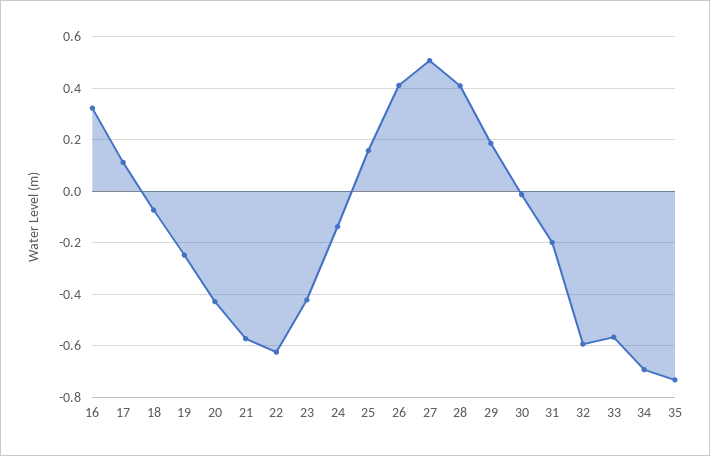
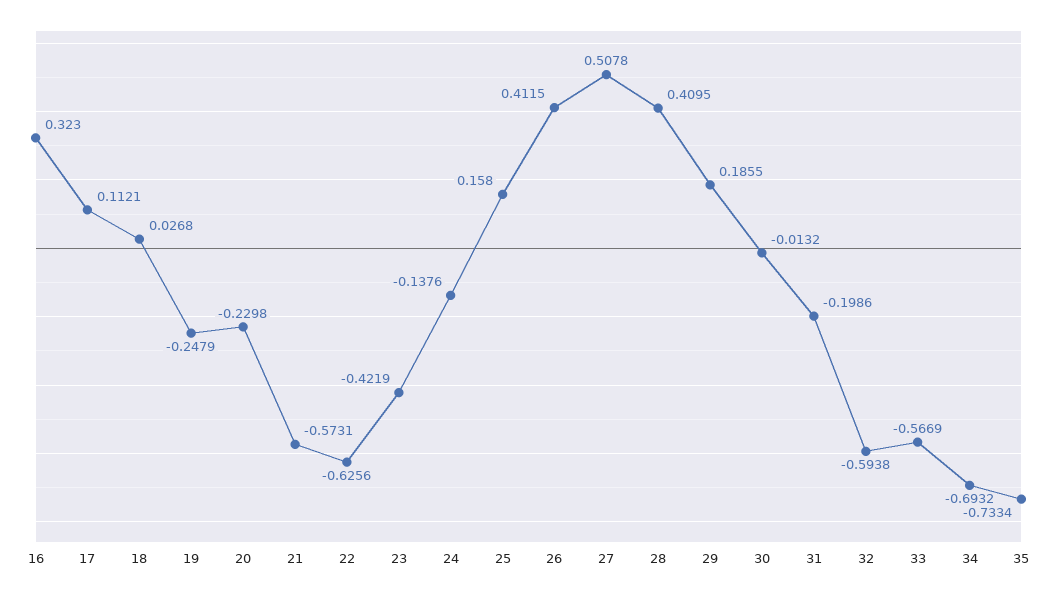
18: -0.075 -> 0.0268
20: -0.425 -> -0.2298

